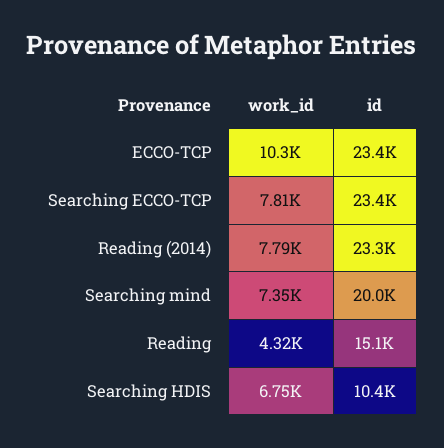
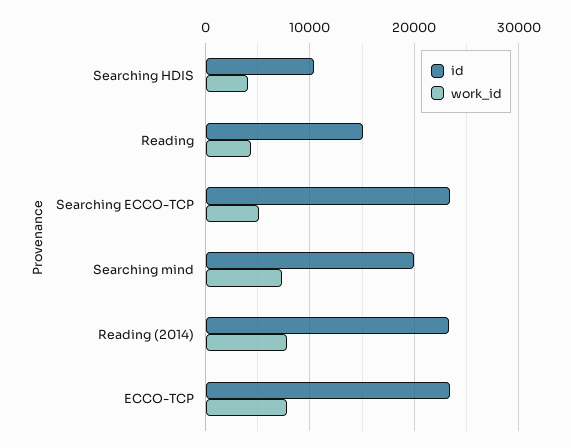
work_id, ECCO-TCP: 10300 -> 8000
work_id, Searching ECCO-TCP: 7810 -> 5000
work_id, Searching HDIS: 6750 -> 4000

